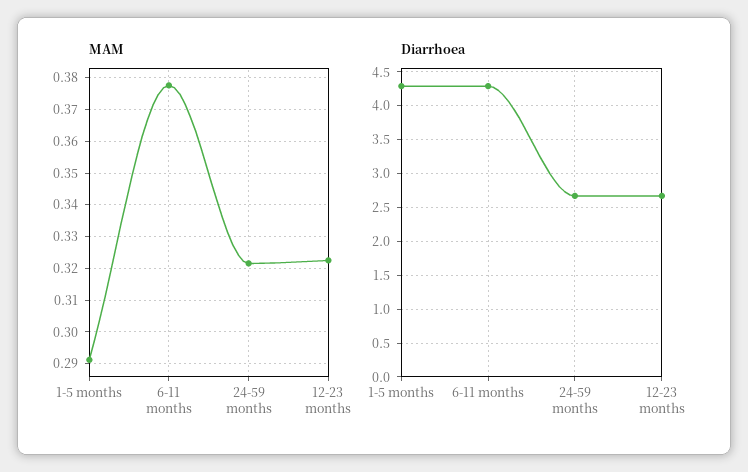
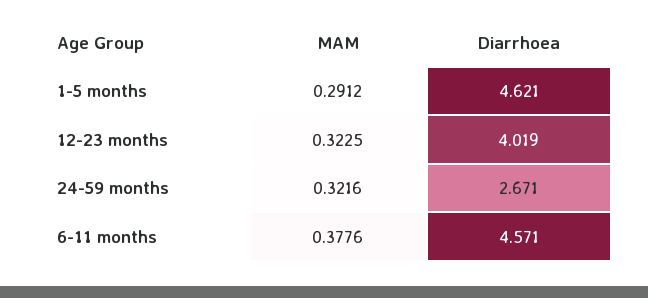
Diarrhoea, 1-5 months: 4.3 -> 4.621
Diarrhoea, 6-11 months: 4.3 -> 4.571
Diarrhoea, 12-23 months: 2.7 -> 4.019

